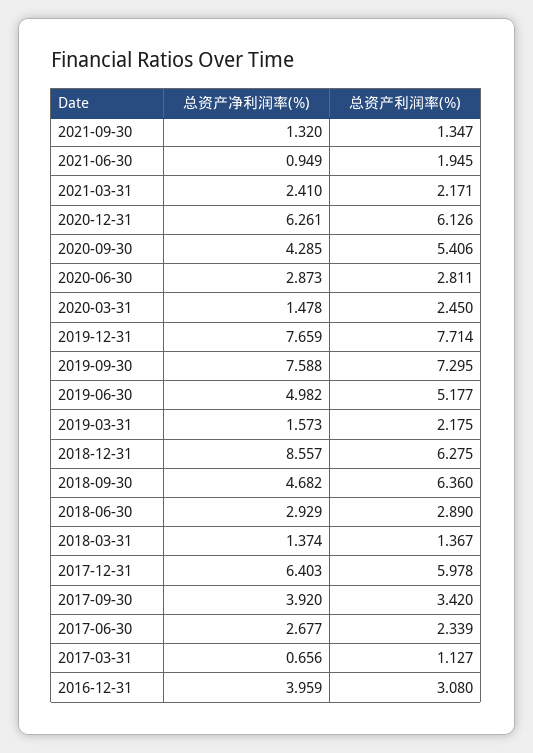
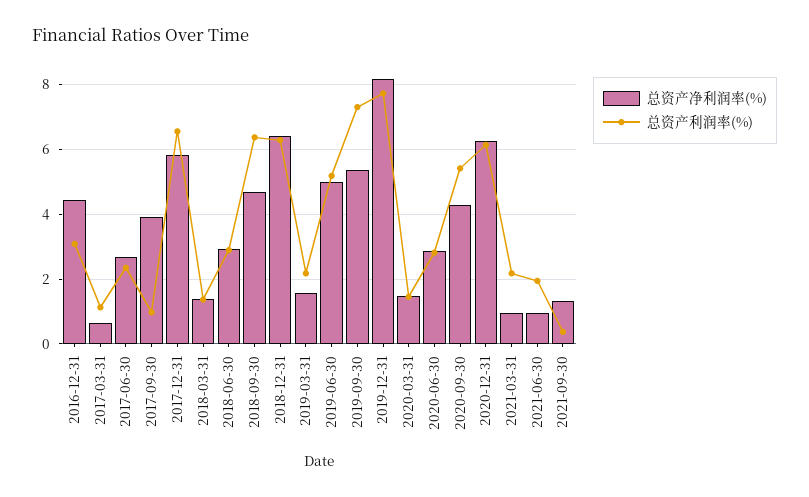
总资产利润率(%), 2021-09-30: 1.347 -> 0.4
总资产净利润率(%), 2021-03-31: 2.41 -> 1
总资产利润率(%), 2020-03-31: 2.45 -> 1.4
总资产净利润率(%), 2019-12-31: 7.659 -> 8.2
总资产净利润率(%), 2019-09-30: 7.588 -> 5.4
总资产净利润率(%), 2018-12-31: 8.557 -> 6.4
总资产净利润率(%), 2017-12-31: 6.403 -> 5.8
总资产利润率(%), 2017-12-31: 5.978 -> 6.6
总资产利润率(%), 2017-09-30: 3.42 -> 1
总资产净利润率(%), 2016-12-31: 3.959 -> 4.4

